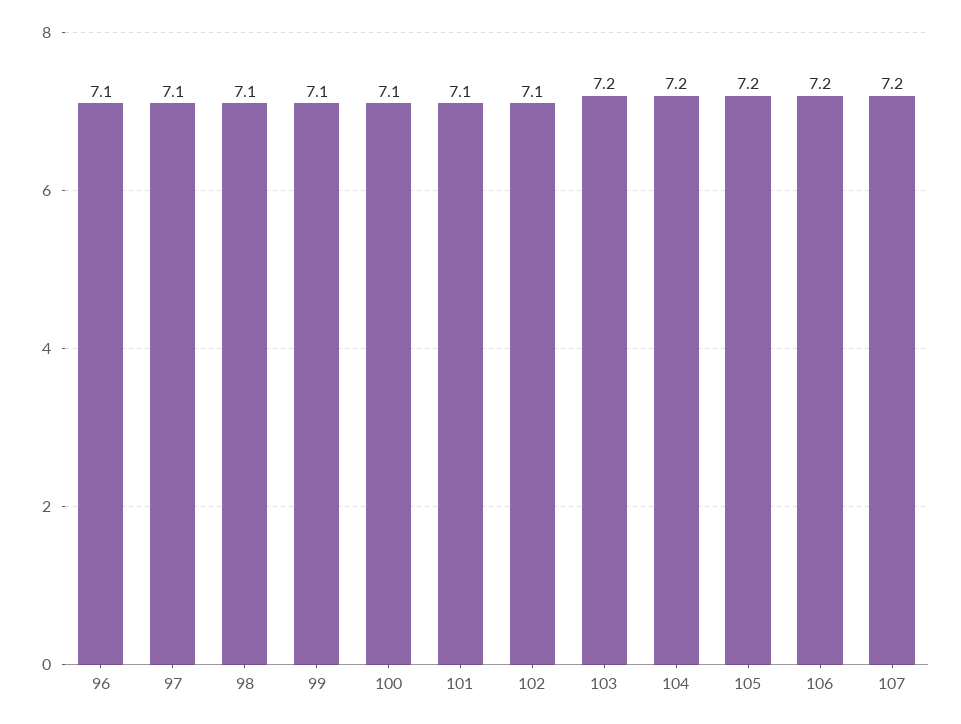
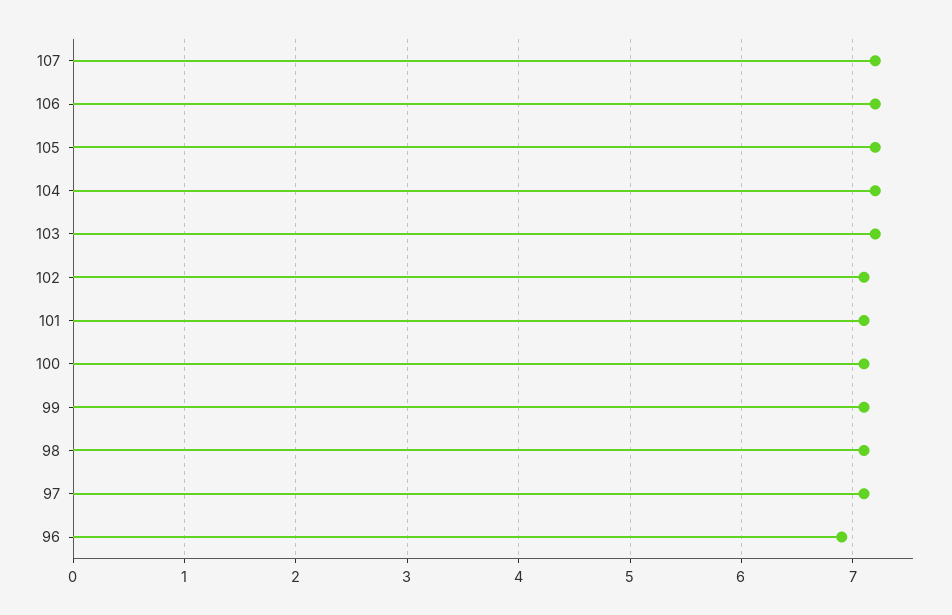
96: 7.1 -> 6.9

